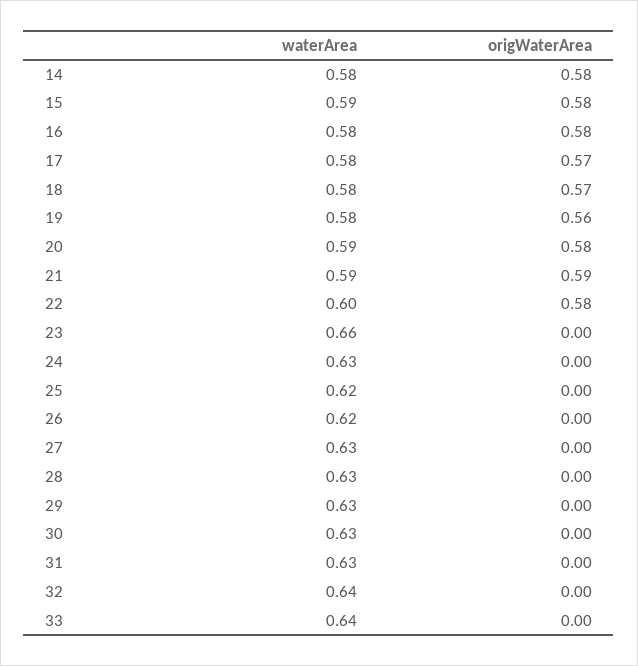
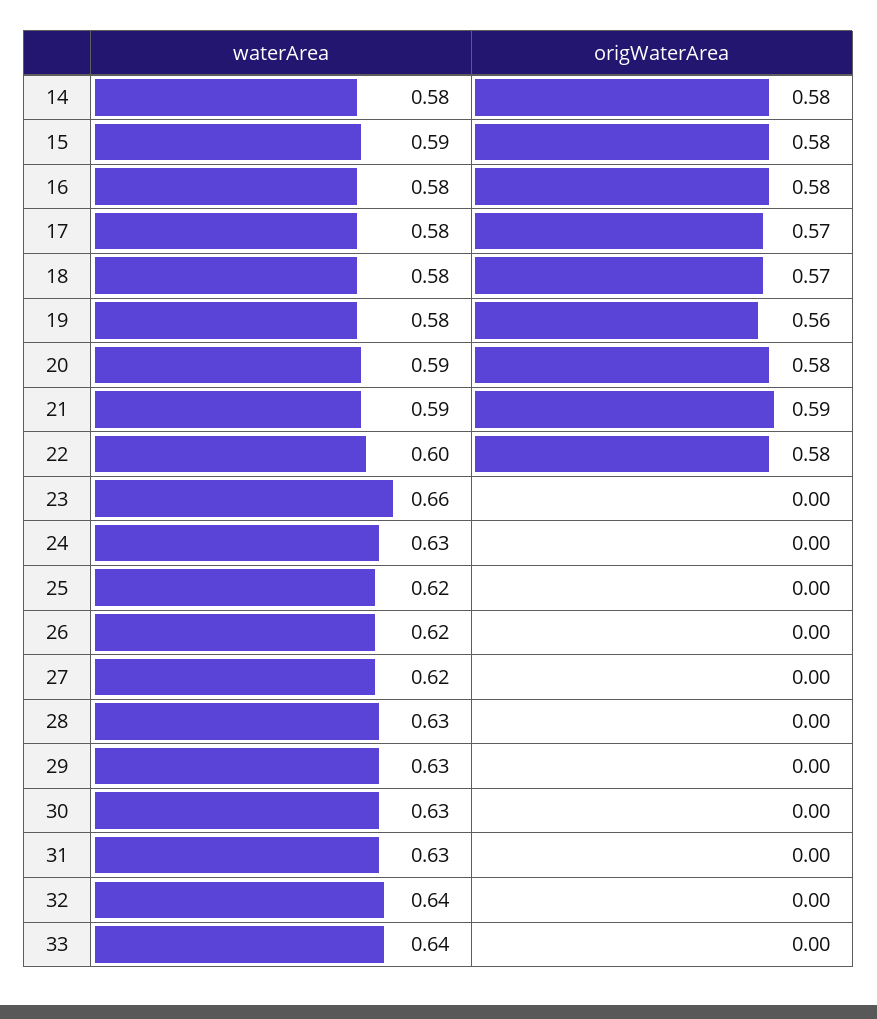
waterArea, 27: 0.63 -> 0.62

